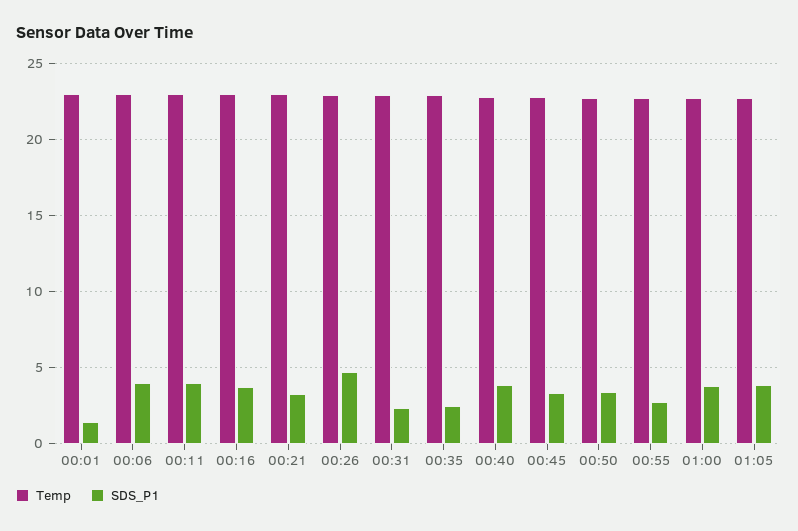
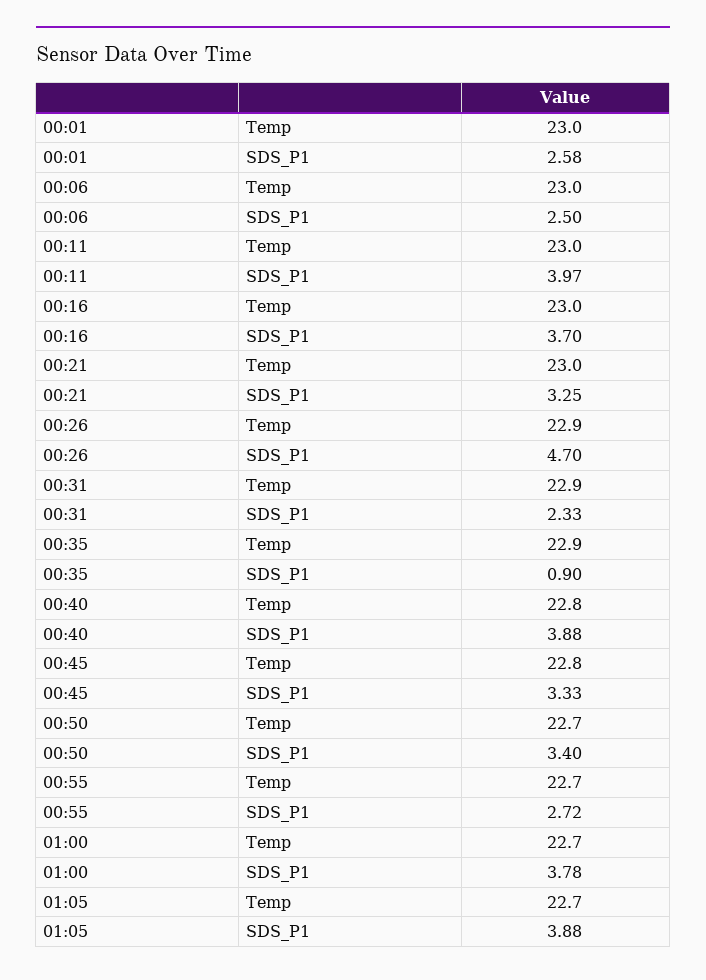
SDS_P1, 00:01: 1.5 -> 2.58
SDS_P1, 00:06: 4 -> 2.5
SDS_P1, 00:35: 2.5 -> 0.9

